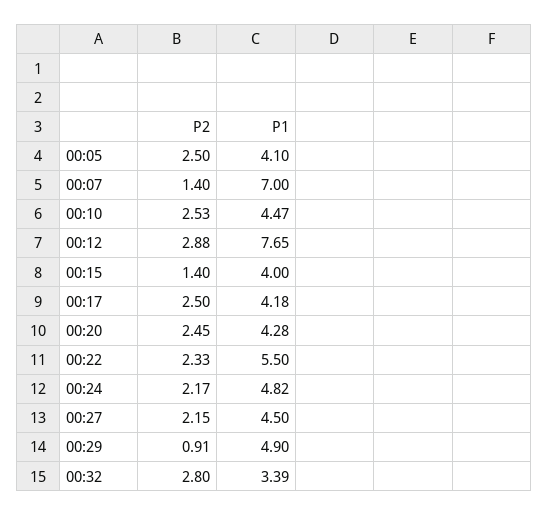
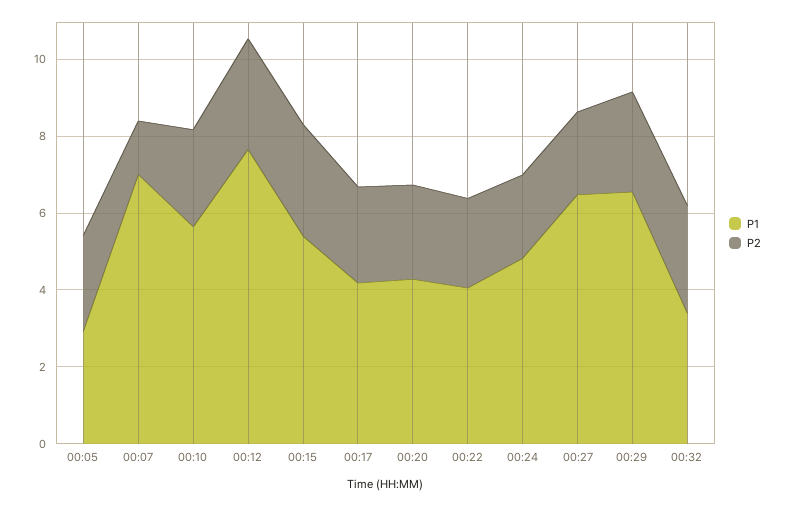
P1, 00:05: 4.1 -> 3
P1, 00:10: 4.47 -> 5.5
P2, 00:15: 1.4 -> 3
P1, 00:15: 4 -> 5.5
P1, 00:22: 5.5 -> 4
P1, 00:27: 4.5 -> 6.5
P2, 00:29: 0.91 -> 2.5
P1, 00:29: 4.9 -> 6.5

